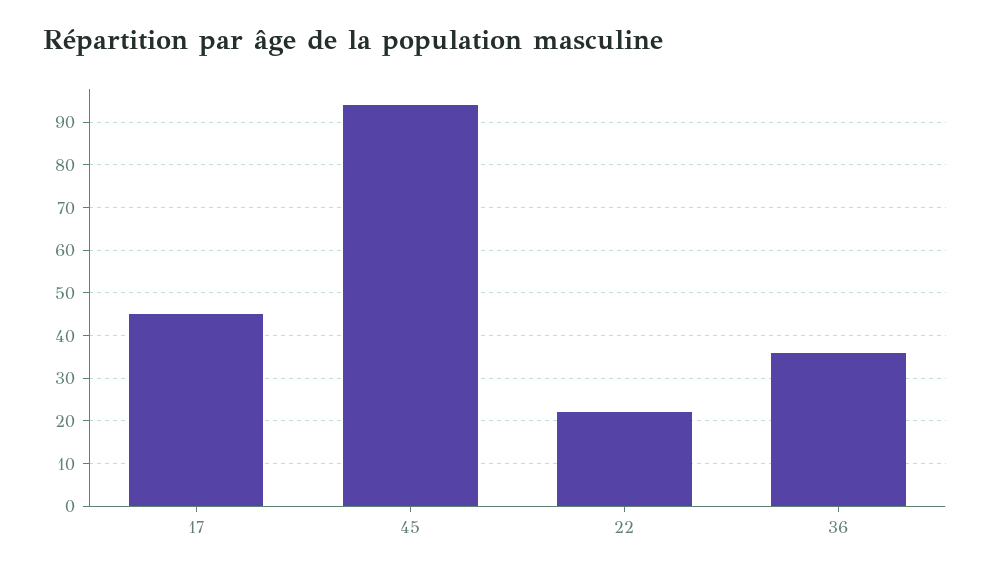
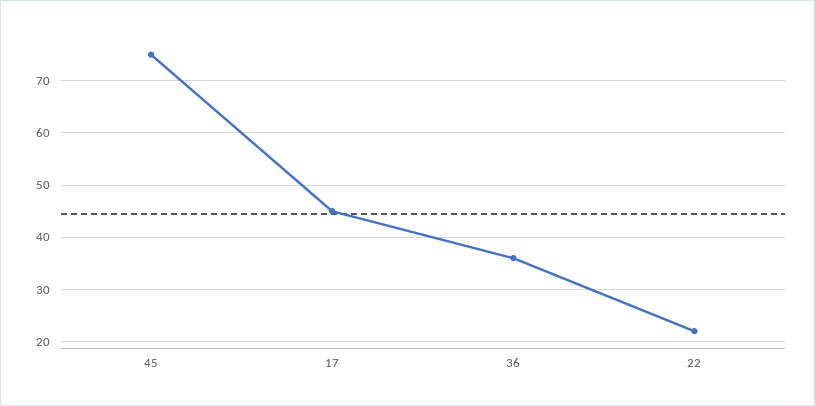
45: 95 -> 75

